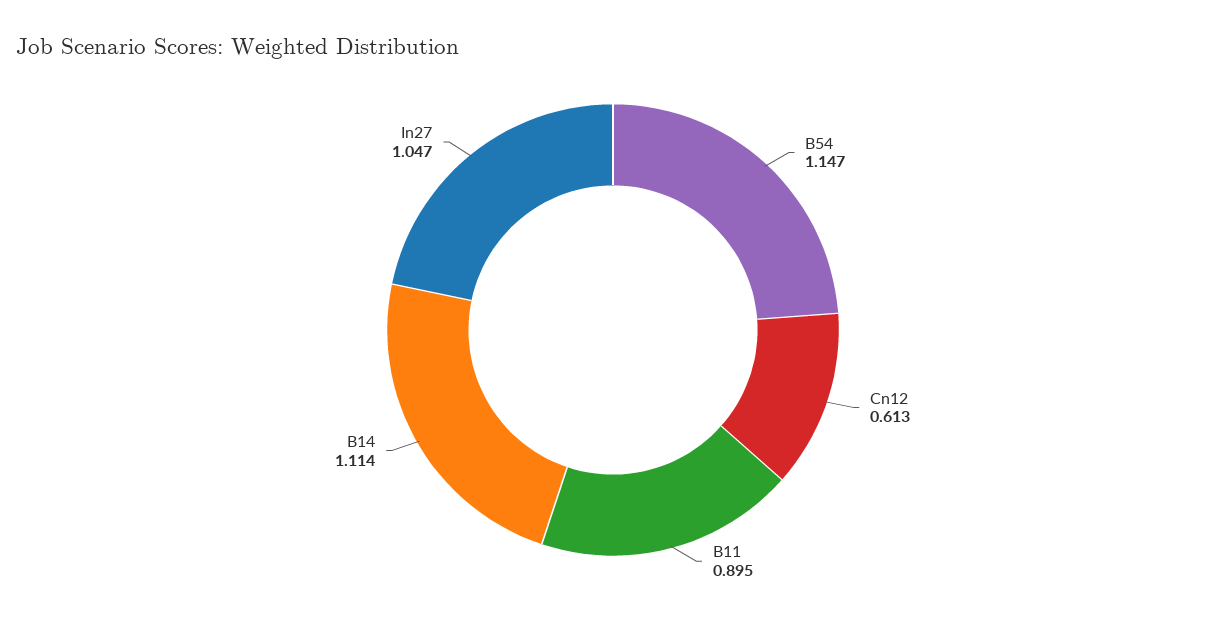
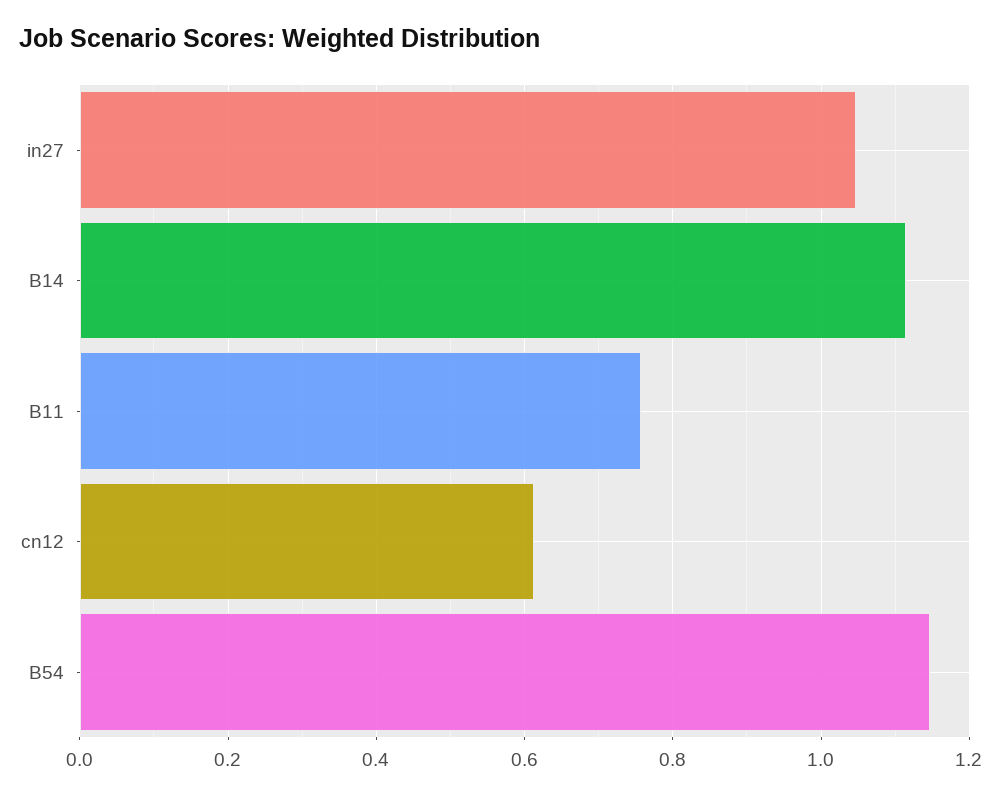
B11: 0.895 -> 0.76

